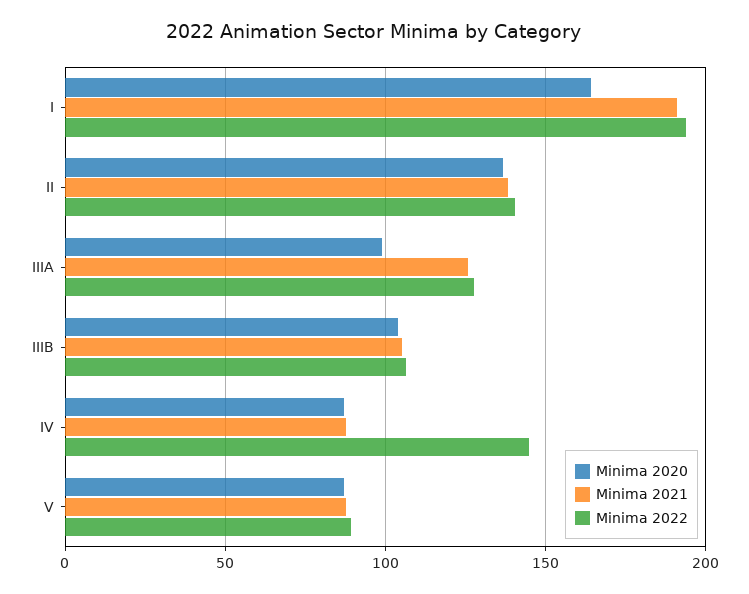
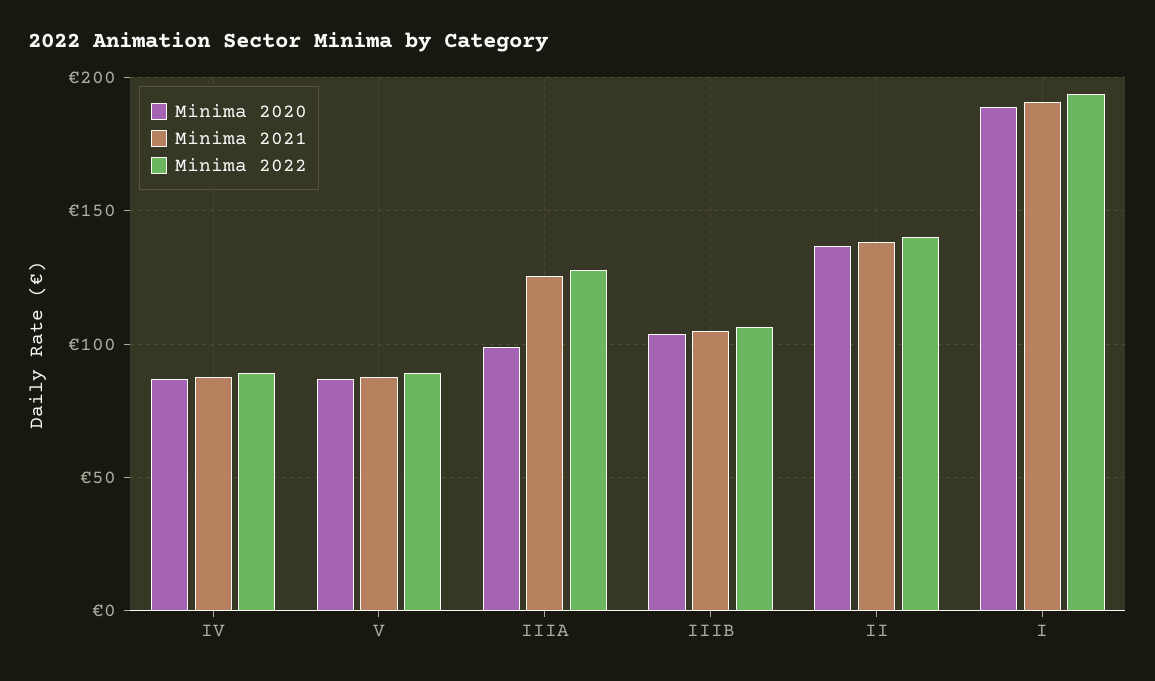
Minima 2020, I: 165 -> 190
Minima 2022, IV: 145 -> 90

